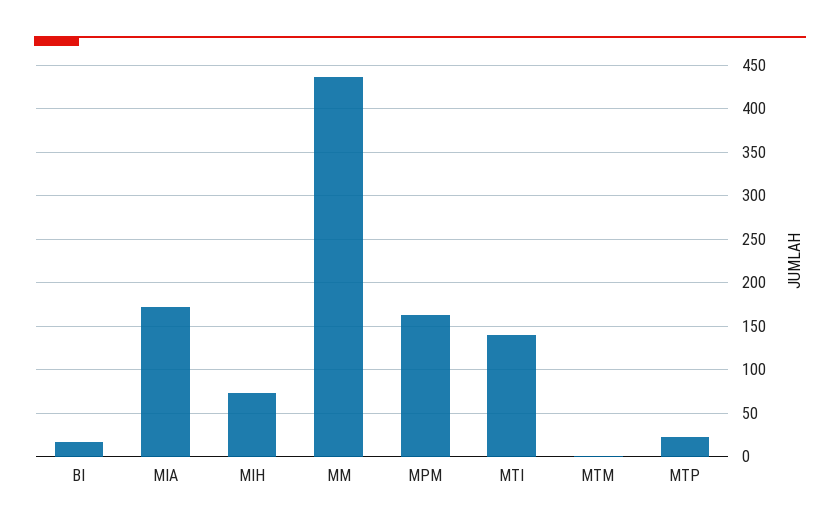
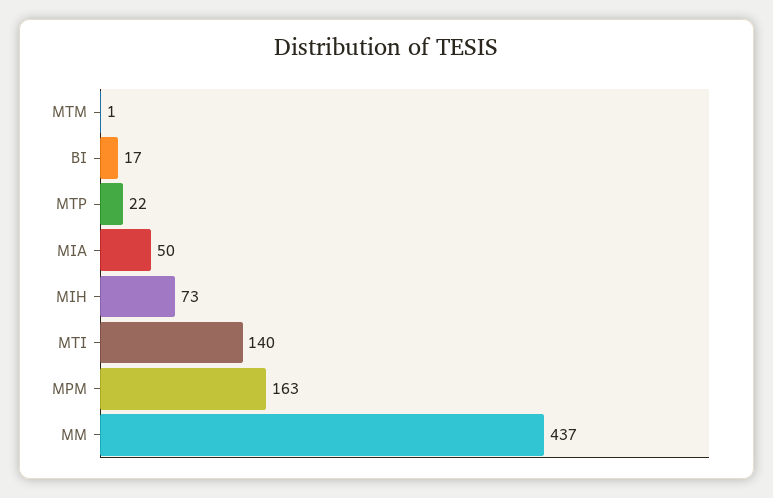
MIA: 170 -> 50

